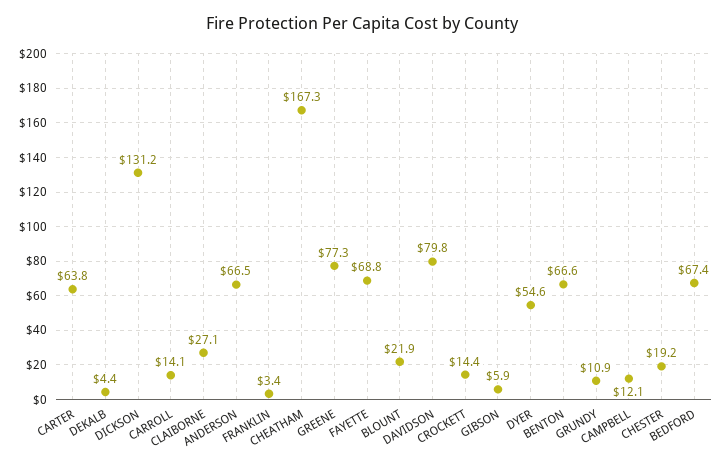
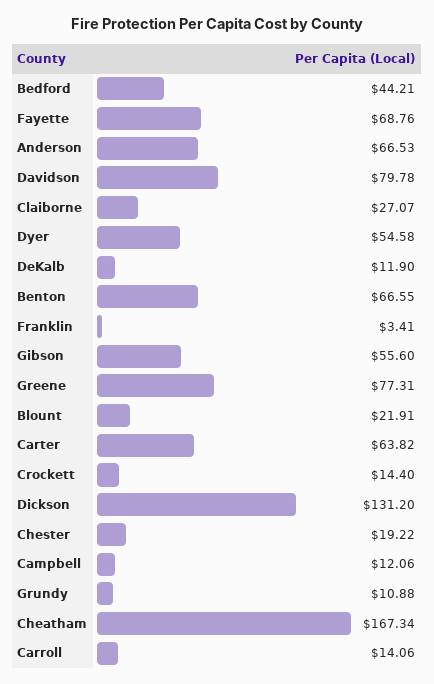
DEKALB: 4.4 -> 11.9
GIBSON: 5.9 -> 55.6
BEDFORD: 67.4 -> 44.21

